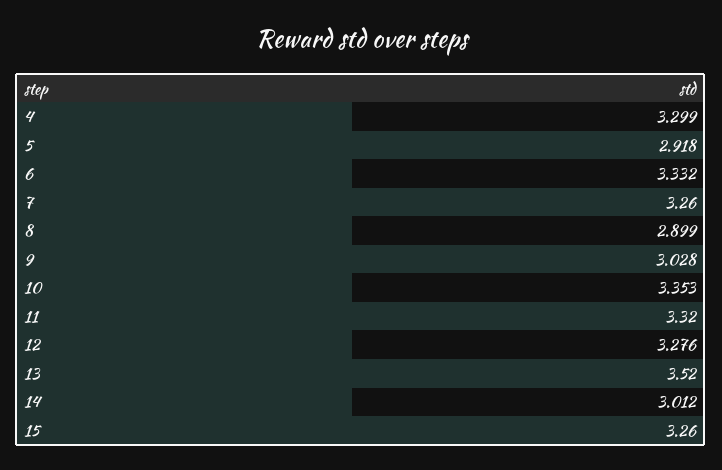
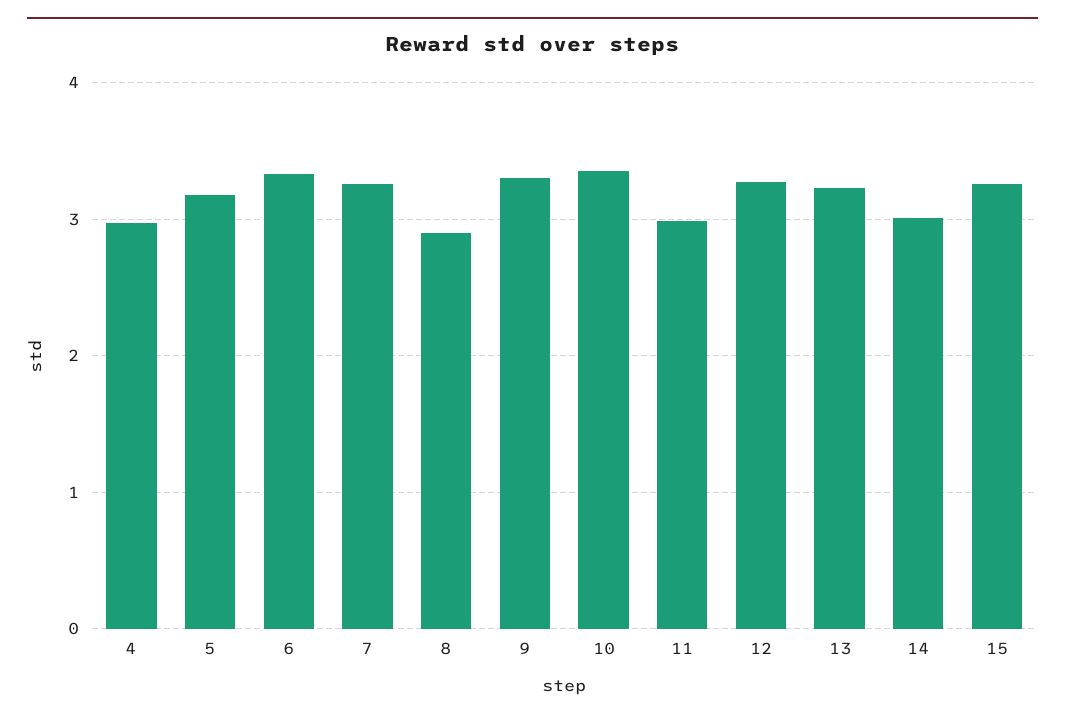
4: 3.299 -> 3
5: 2.918 -> 3.2
9: 3.028 -> 3.3
11: 3.32 -> 3
13: 3.52 -> 3.2

